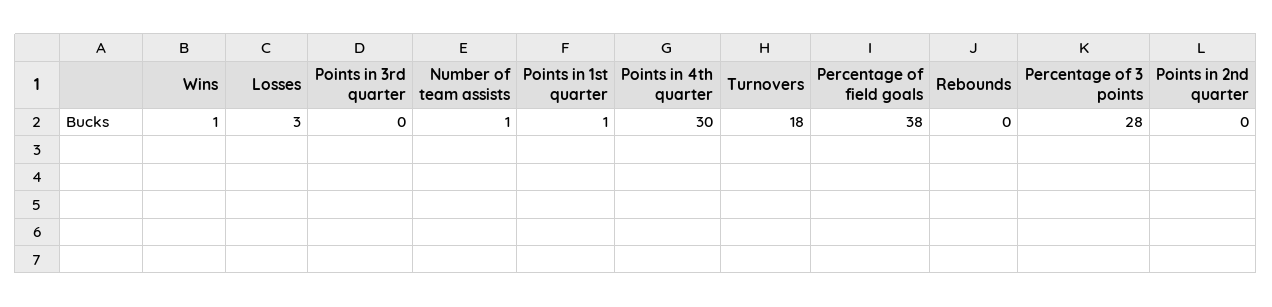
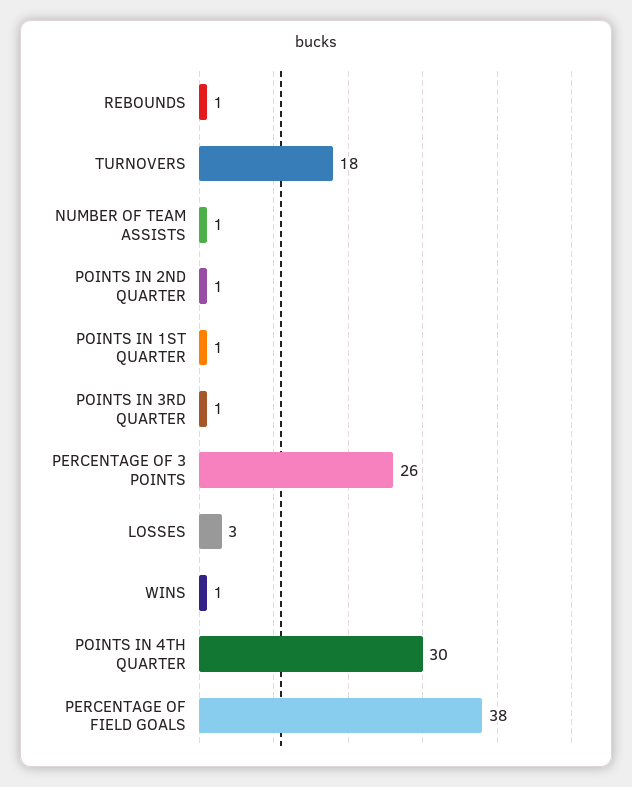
Points in 3rd quarter: 0 -> 1
Rebounds: 0 -> 1
Percentage of 3 points: 28 -> 26
Points in 2nd quarter: 0 -> 1

